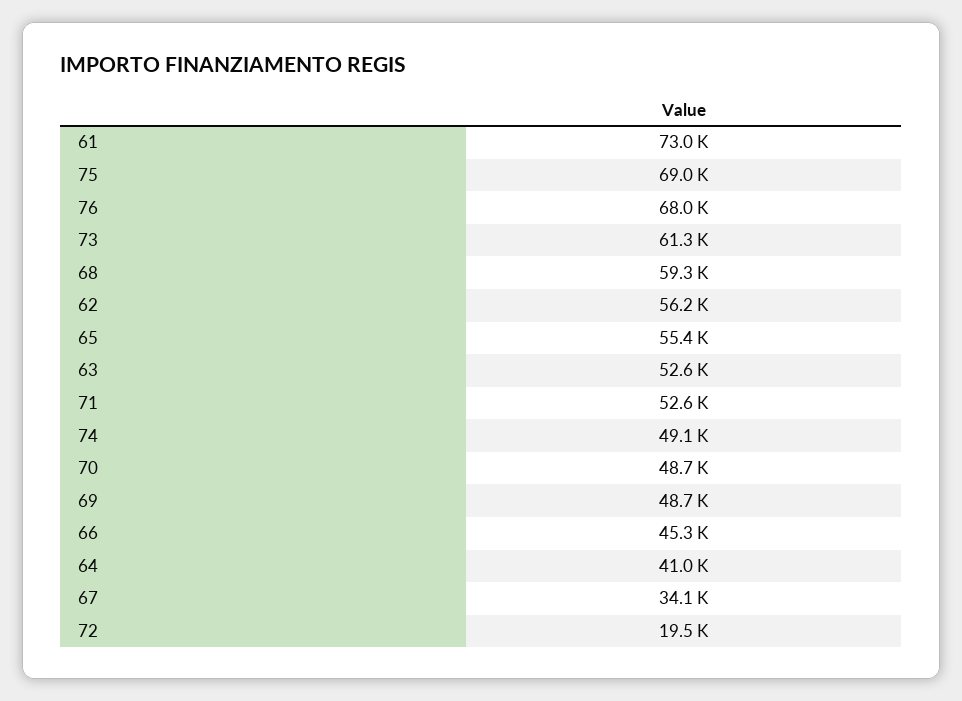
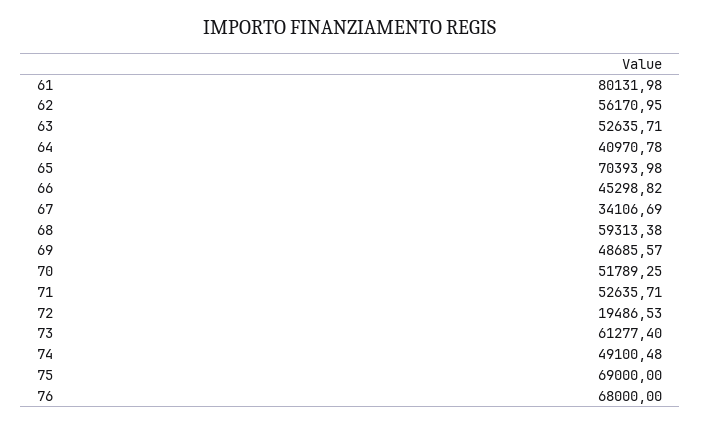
61: 73000 -> 80131.98
65: 55400 -> 70393.98
70: 48700 -> 51789.25

